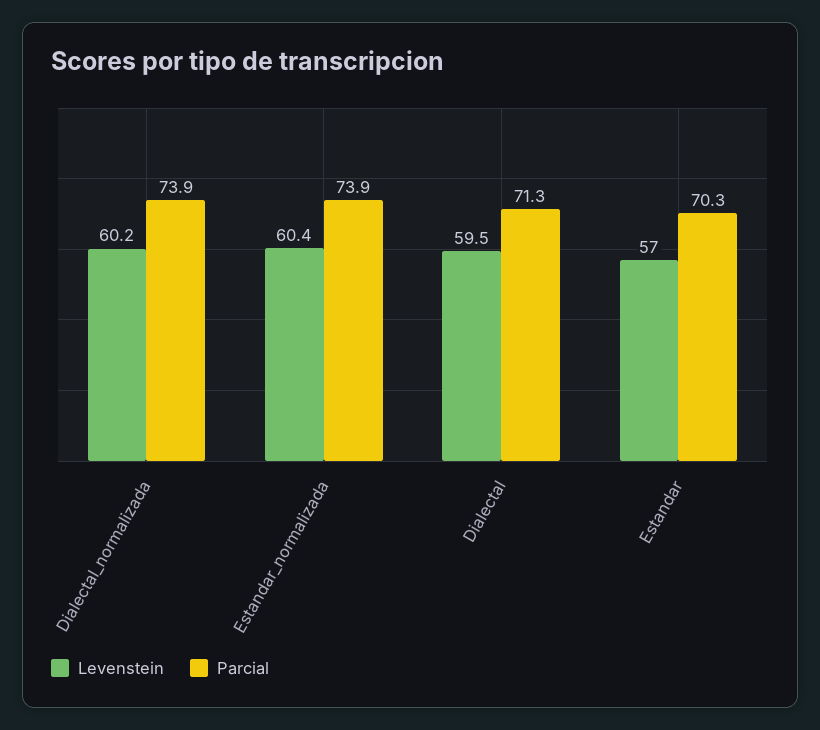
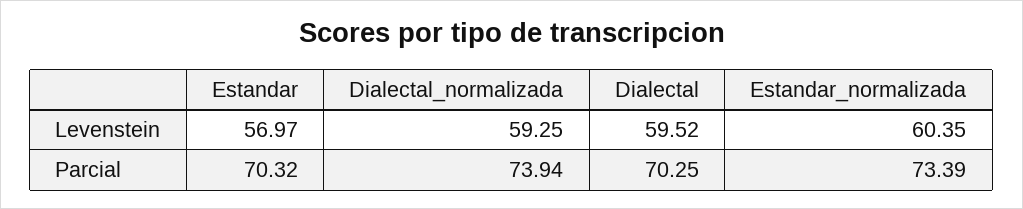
Levenstein, Dialectal_normalizada: 60.2 -> 59.25
Parcial, Estandar_normalizada: 73.9 -> 73.39
Parcial, Dialectal: 71.3 -> 70.25

